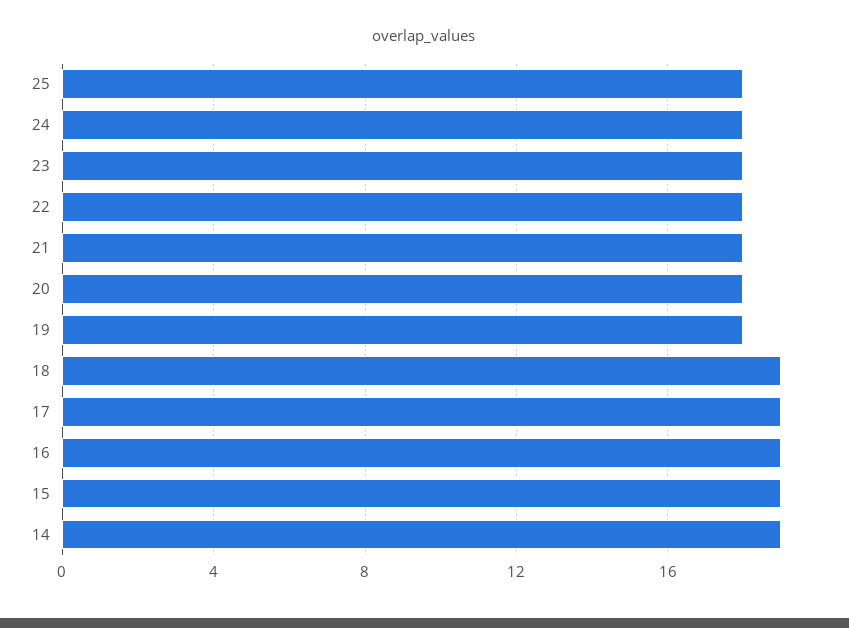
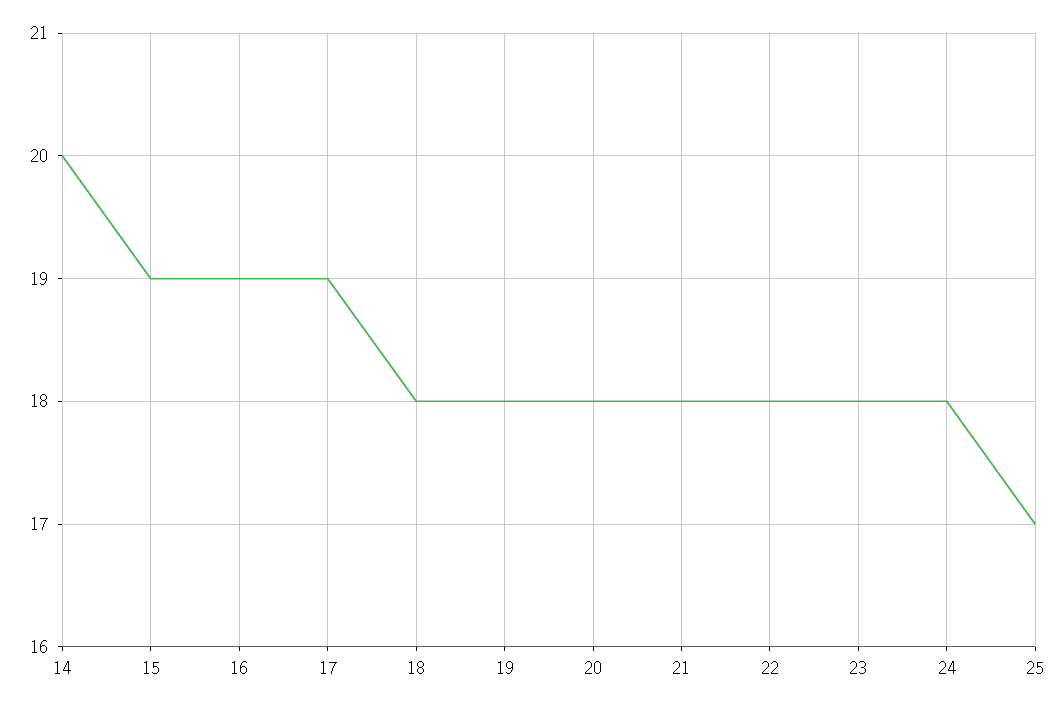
25: 18 -> 17
18: 19 -> 18
14: 19 -> 20

